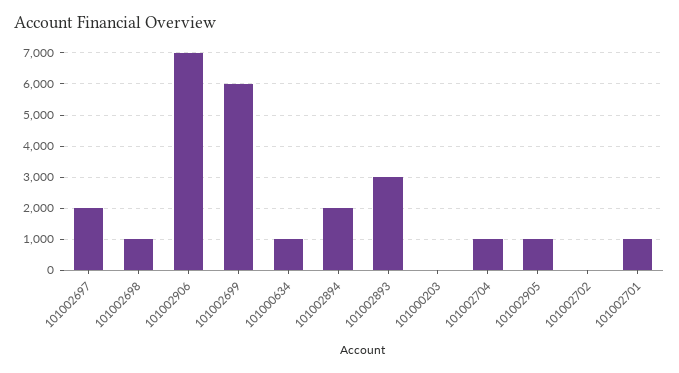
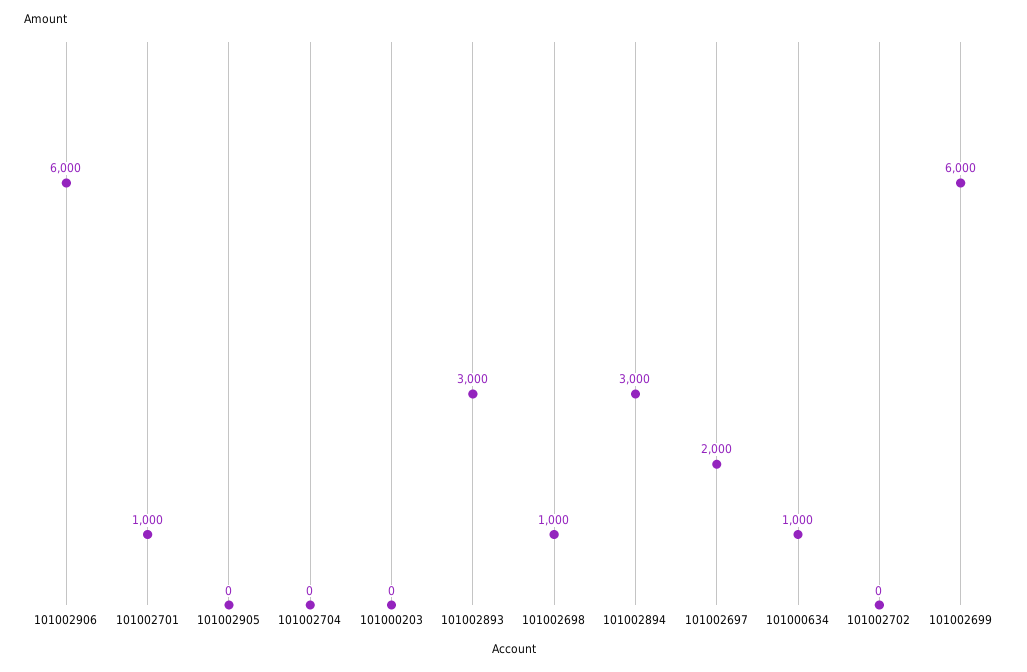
101002906: 7000 -> 6000
101002894: 2000 -> 3000
101002704: 1000 -> 0
101002905: 1000 -> 0

